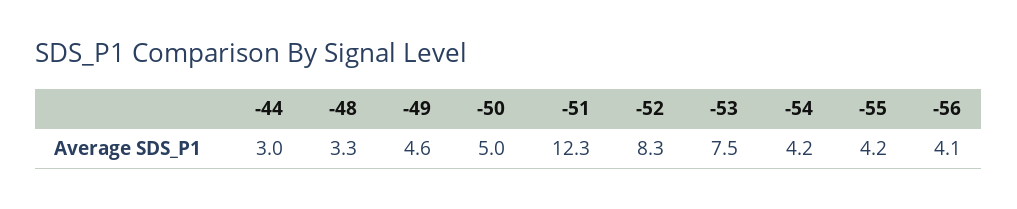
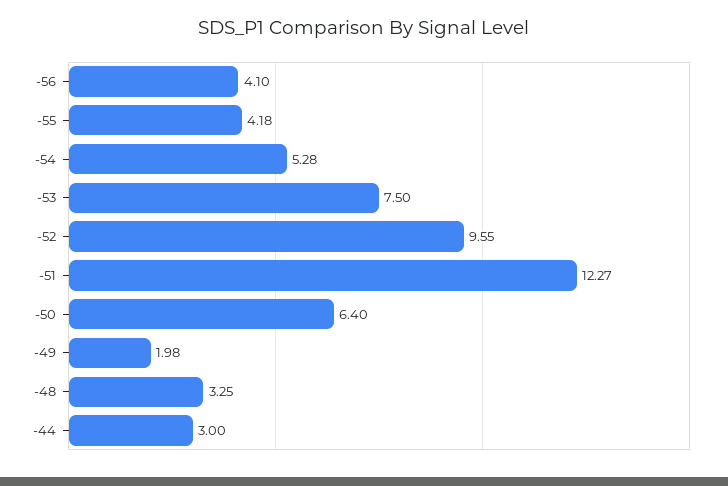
-49: 4.6 -> 1.98
-50: 5 -> 6.4
-52: 8.3 -> 9.55
-54: 4.2 -> 5.28

